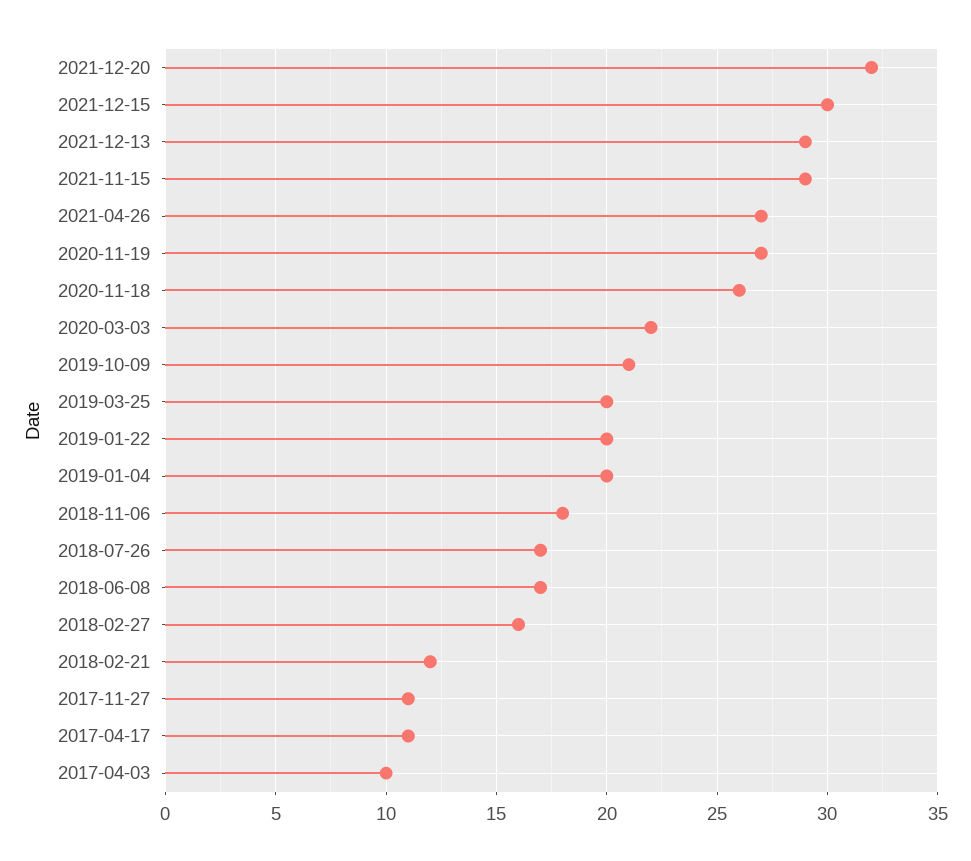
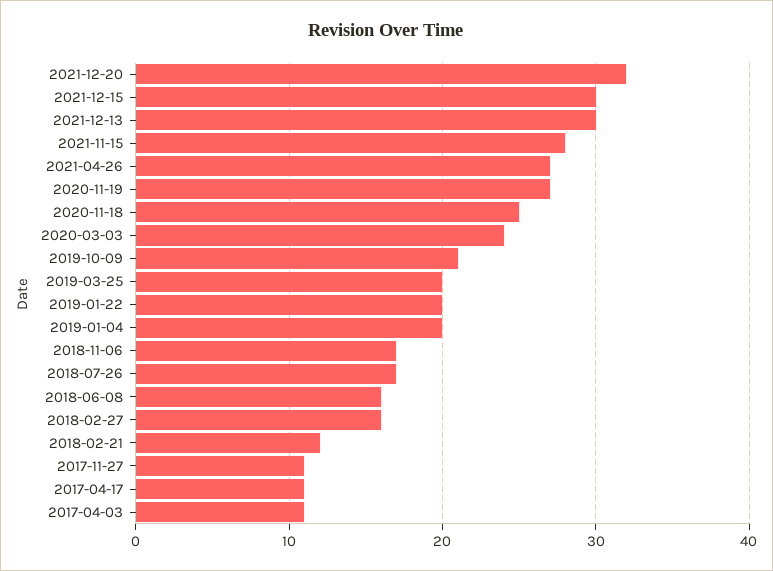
2021-12-13: 29 -> 30
2021-11-15: 29 -> 28
2020-11-18: 26 -> 25
2020-03-03: 22 -> 24
2018-11-06: 18 -> 17
2018-06-08: 17 -> 16
2017-04-03: 10 -> 11

